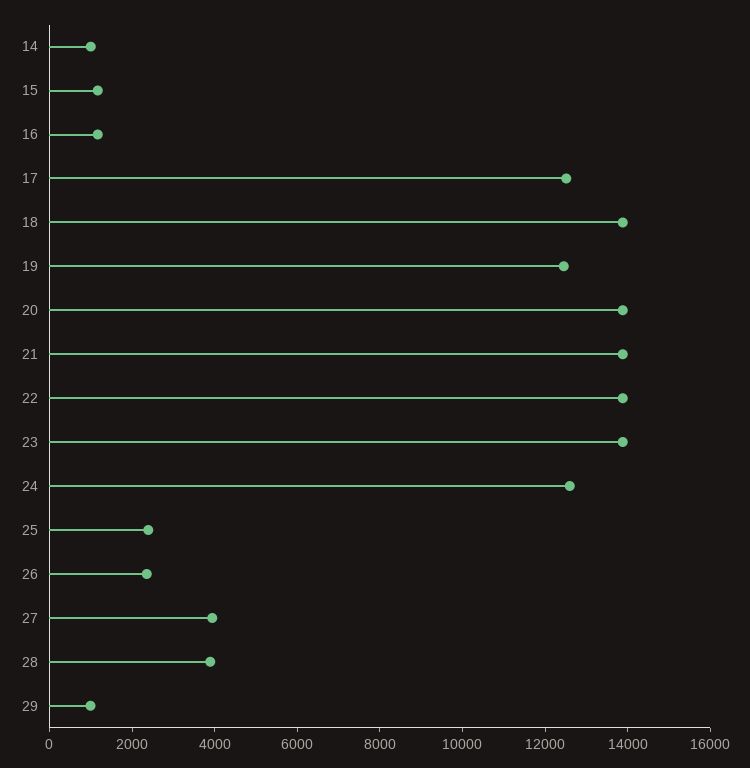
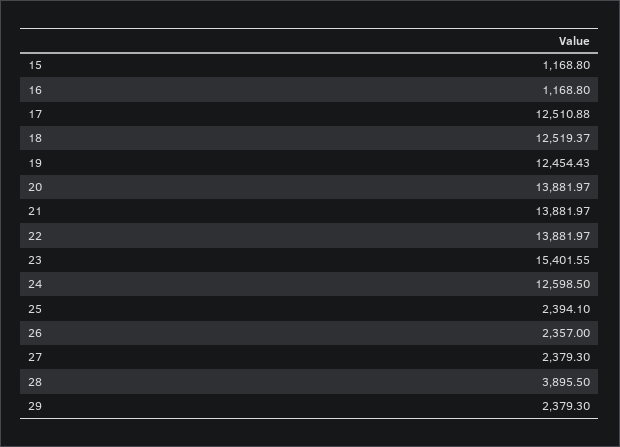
14: 1000 -> none
18: 14000 -> 12519.37
23: 14000 -> 15401.55
27: 4000 -> 2379.3
29: 1000 -> 2379.3

